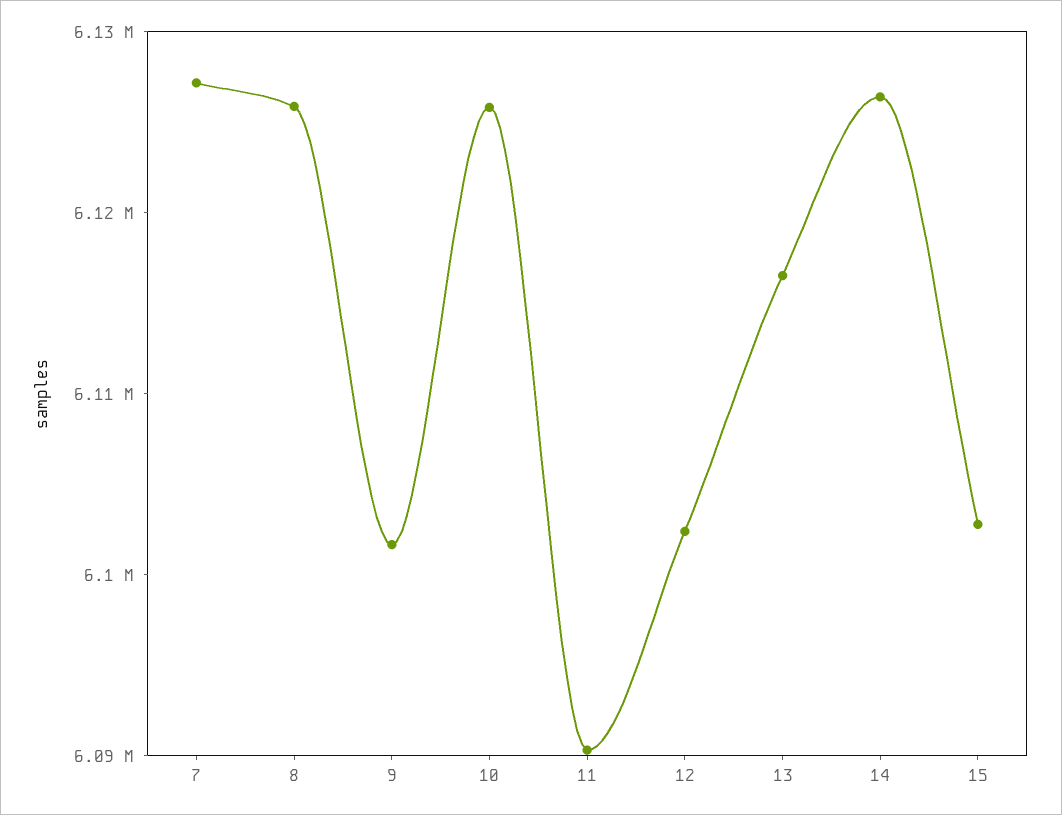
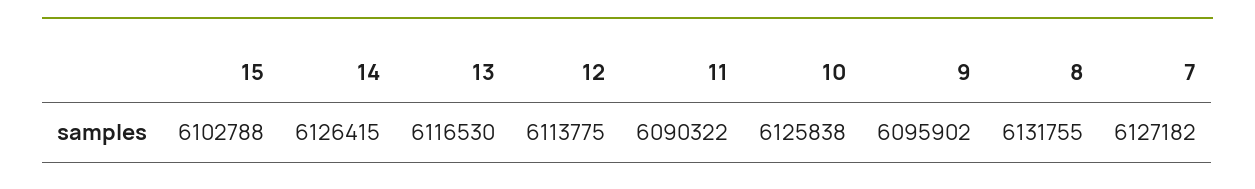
8: 6126000 -> 6131755
9: 6102000 -> 6095902
12: 6102000 -> 6113775

